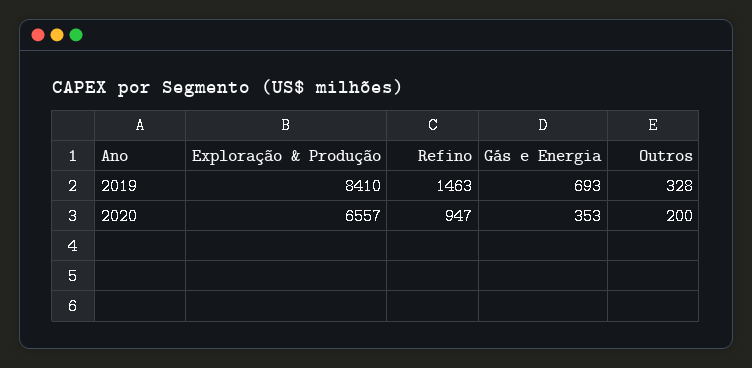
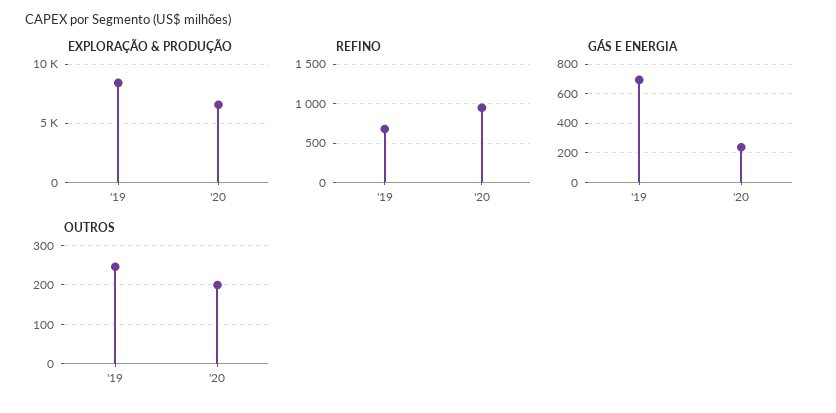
Refino, 2019: 1463 -> 700
Outros, 2019: 328 -> 240
Gás e Energia, 2020: 353 -> 250

